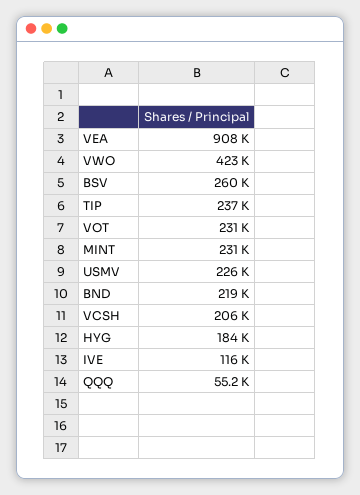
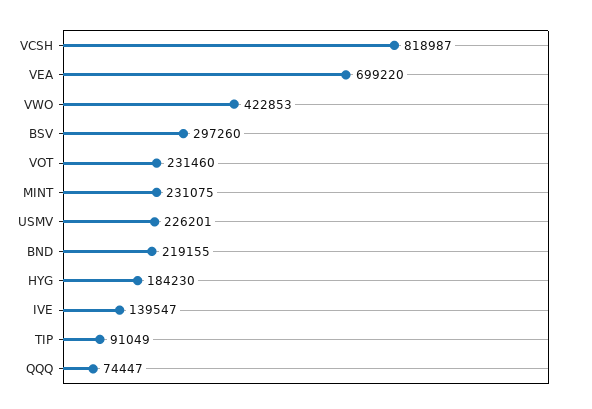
VEA: 908000 -> 699220
BSV: 260000 -> 297260
TIP: 237000 -> 91049
VCSH: 206000 -> 818987
IVE: 116000 -> 139547
QQQ: 55200 -> 74447

